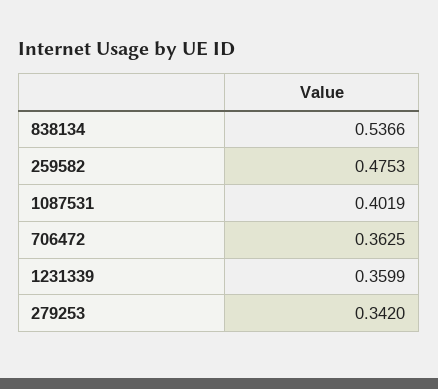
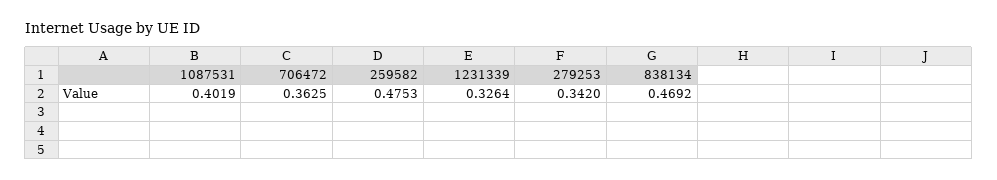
838134: 0.5366 -> 0.4692
1231339: 0.3599 -> 0.3264

